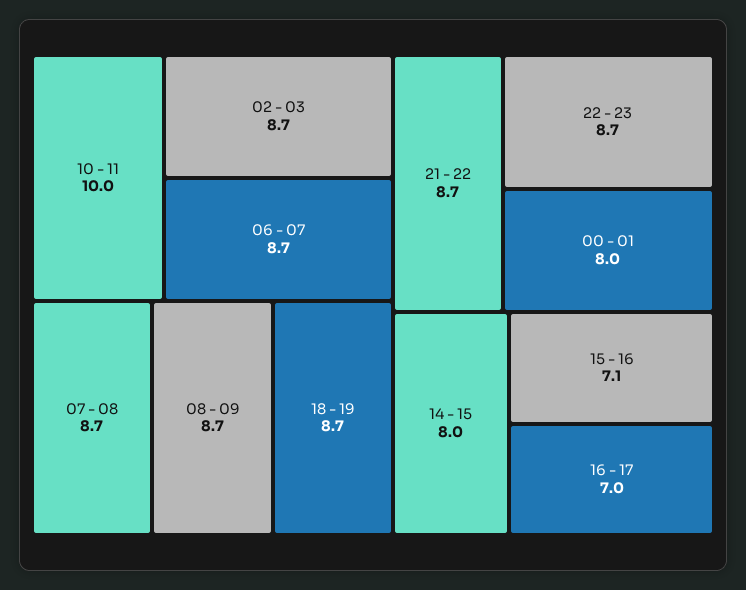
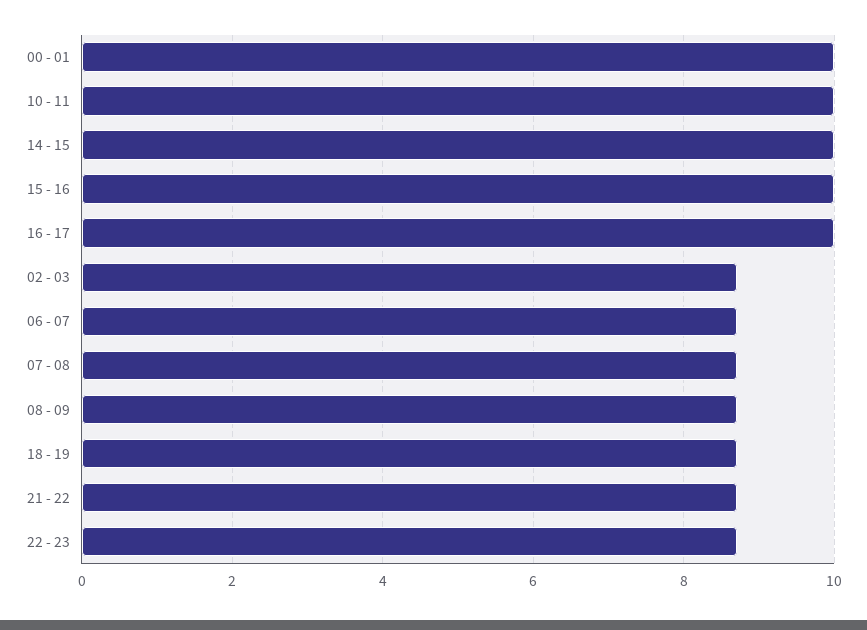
00 - 01: 8 -> 10
14 - 15: 8 -> 10
15 - 16: 7.1 -> 10
16 - 17: 7 -> 10

